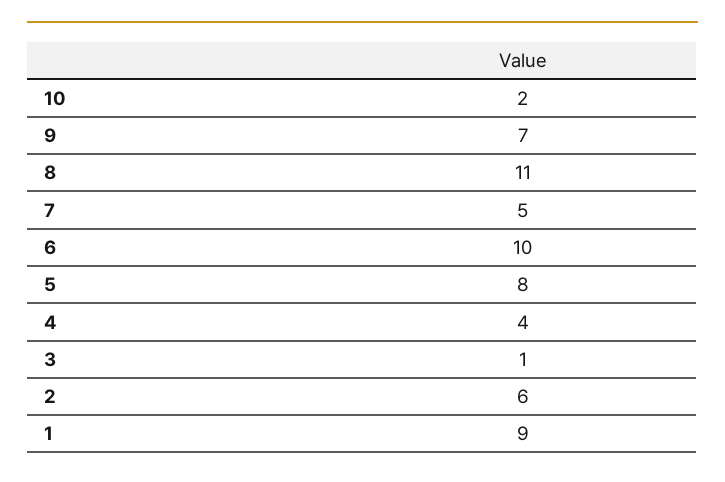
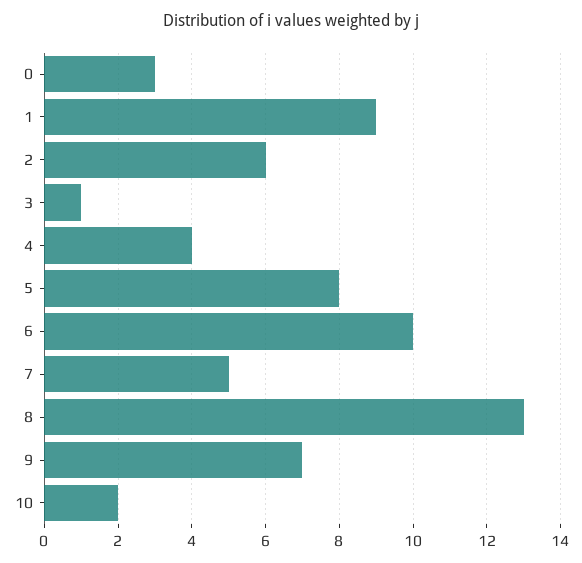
8: 11 -> 13
0: none -> 3

